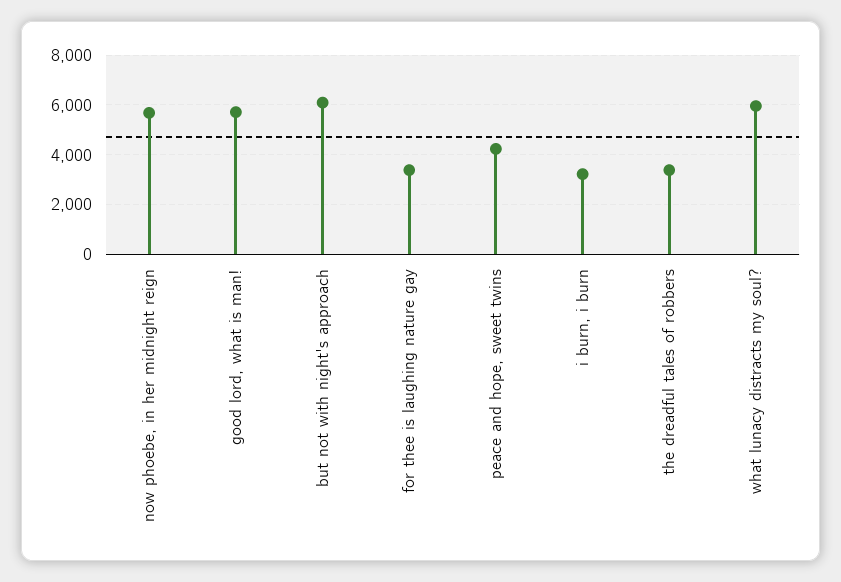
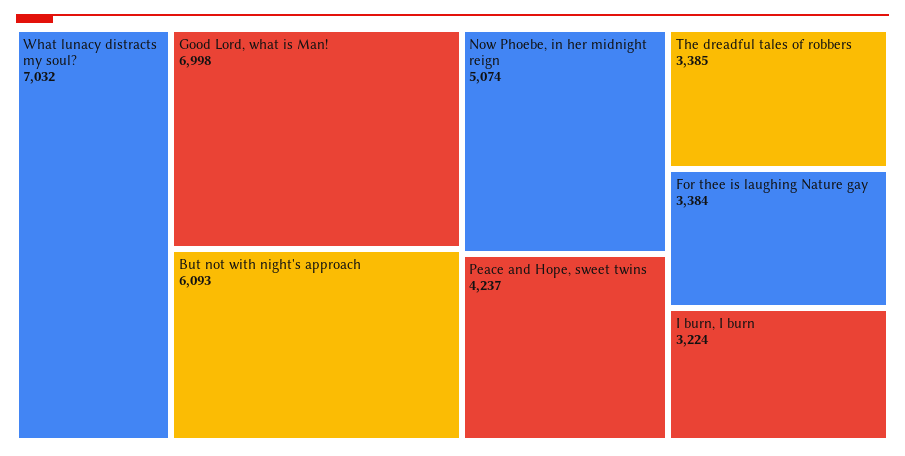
now phoebe, in her midnight reign: 5750 -> 5074
good lord, what is man!: 5750 -> 6998
what lunacy distracts my soul?: 6000 -> 7032

